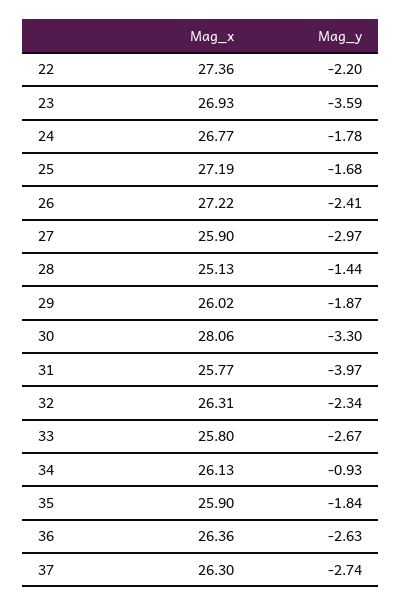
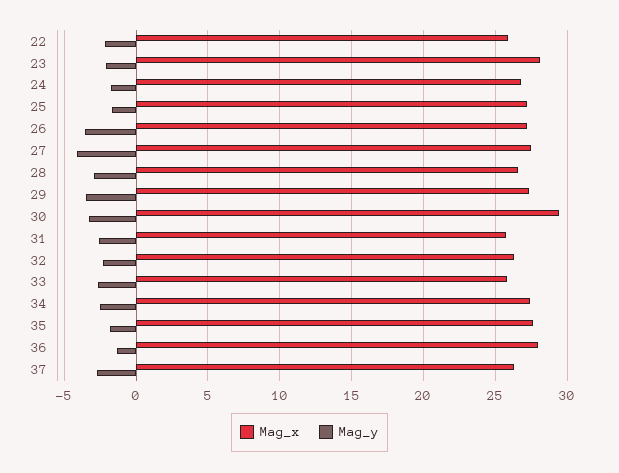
Mag_x, 22: 27.36 -> 26
Mag_x, 23: 26.93 -> 28
Mag_y, 23: -3.59 -> -2
Mag_y, 26: -2.41 -> -3.5
Mag_x, 27: 25.9 -> 27.5
Mag_y, 27: -2.97 -> -4
Mag_x, 28: 25.13 -> 26.5
Mag_y, 28: -1.44 -> -3
Mag_x, 29: 26.02 -> 27.5
Mag_y, 29: -1.87 -> -3.5
Mag_x, 30: 28.06 -> 29.5
Mag_y, 31: -3.97 -> -2.5
Mag_x, 34: 26.13 -> 27.5
Mag_y, 34: -0.93 -> -2.5
Mag_x, 35: 25.9 -> 27.5
Mag_x, 36: 26.36 -> 28
Mag_y, 36: -2.63 -> -1.5

